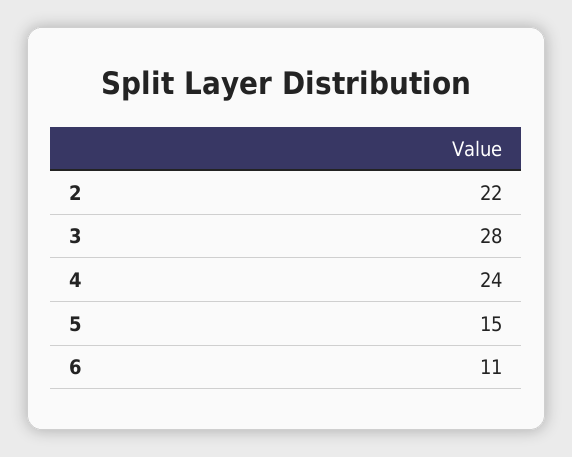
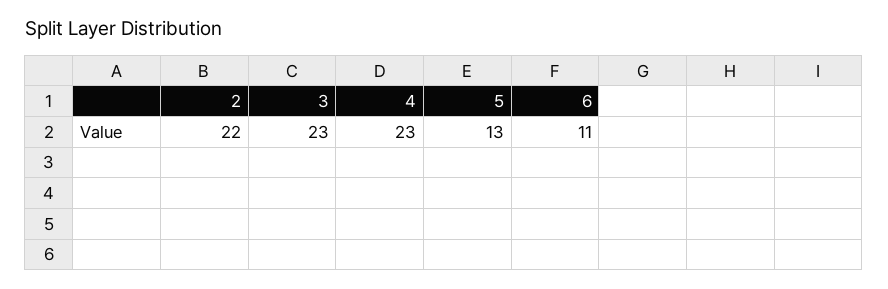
3: 28 -> 23
4: 24 -> 23
5: 15 -> 13

